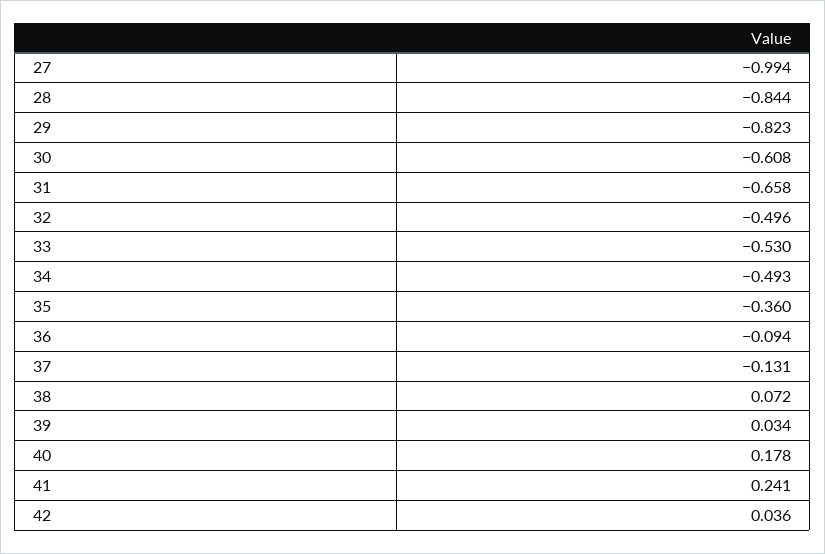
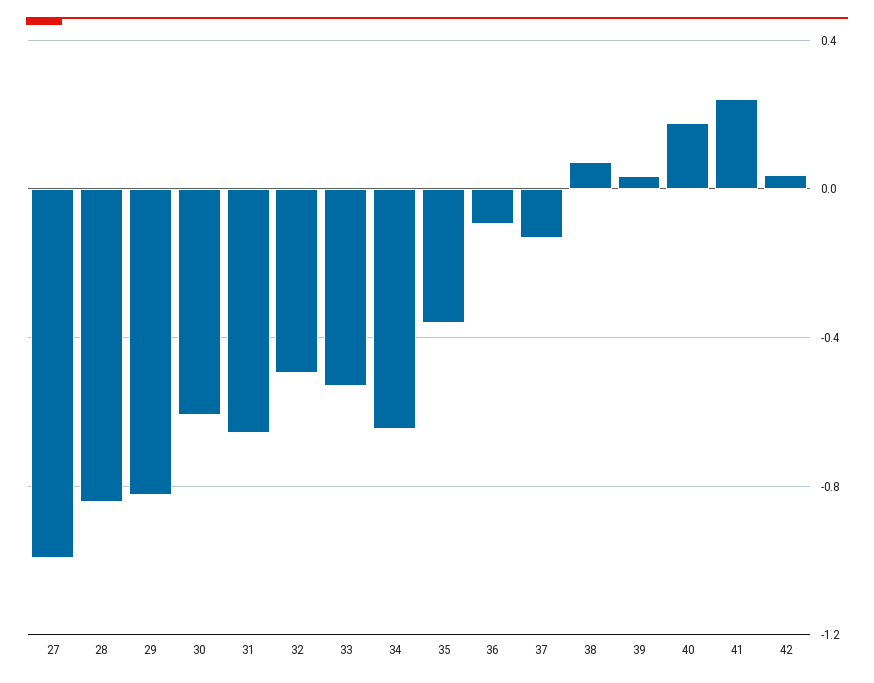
34: -0.493 -> -0.65

